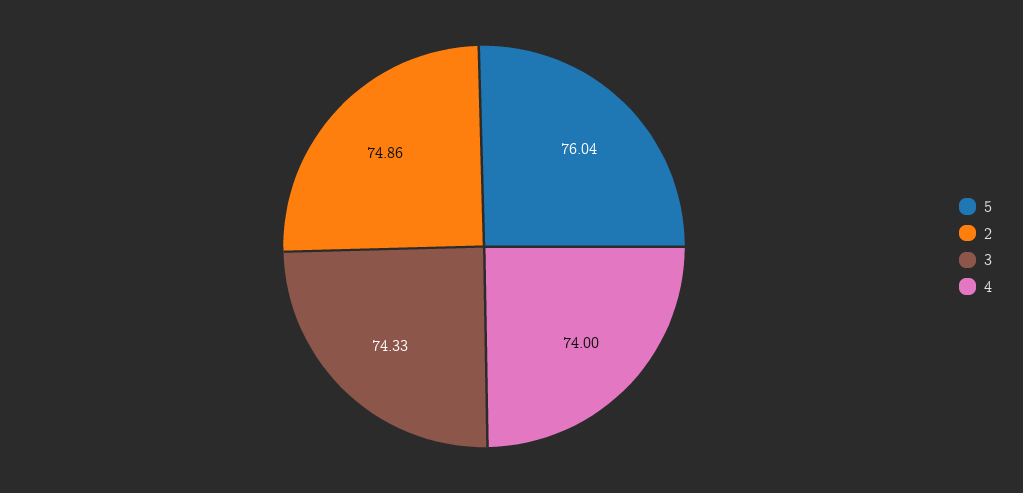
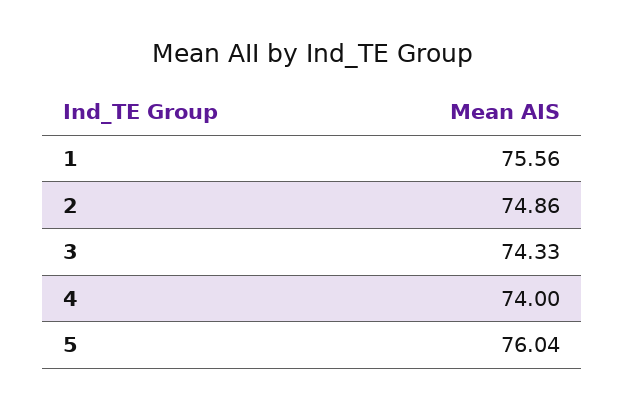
1: none -> 75.56

